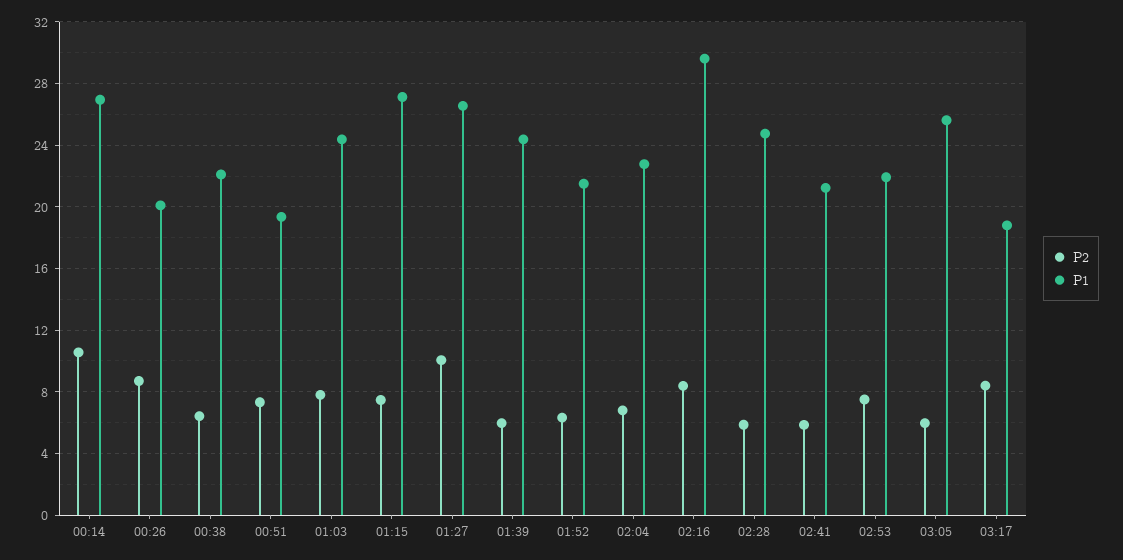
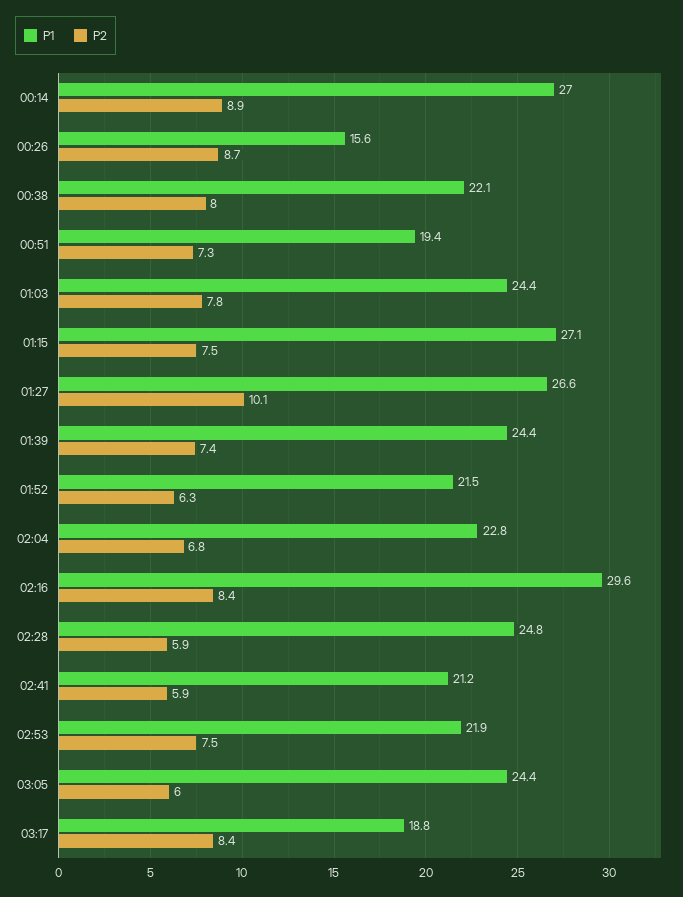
P2, 00:14: 10.5 -> 8.9
P1, 00:26: 20 -> 15.6
P2, 00:38: 6.5 -> 8
P2, 01:39: 6 -> 7.4
P1, 03:05: 25.5 -> 24.4

